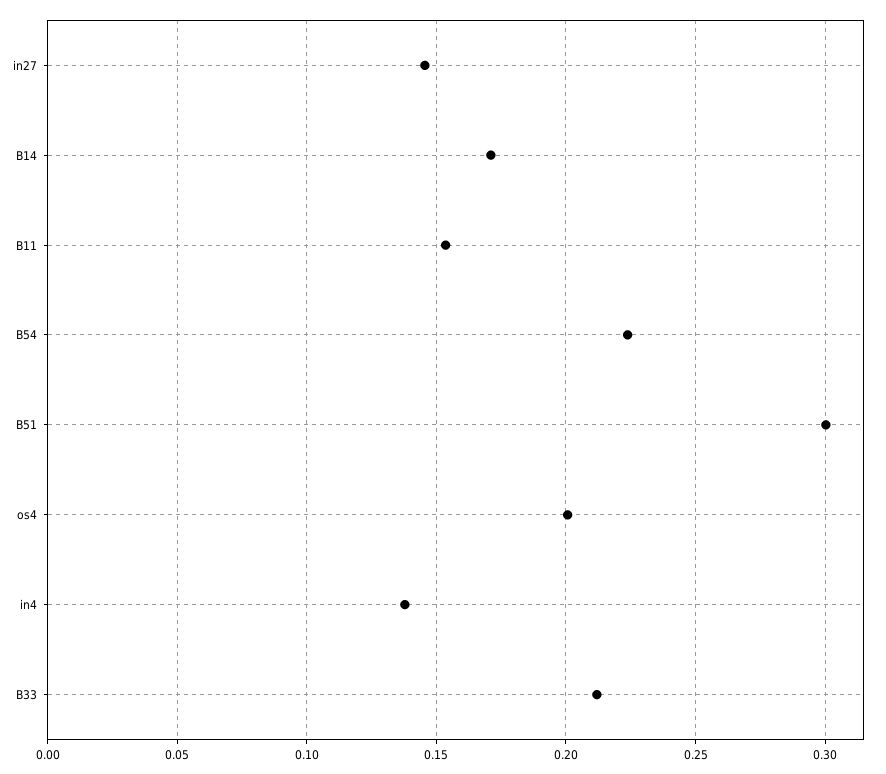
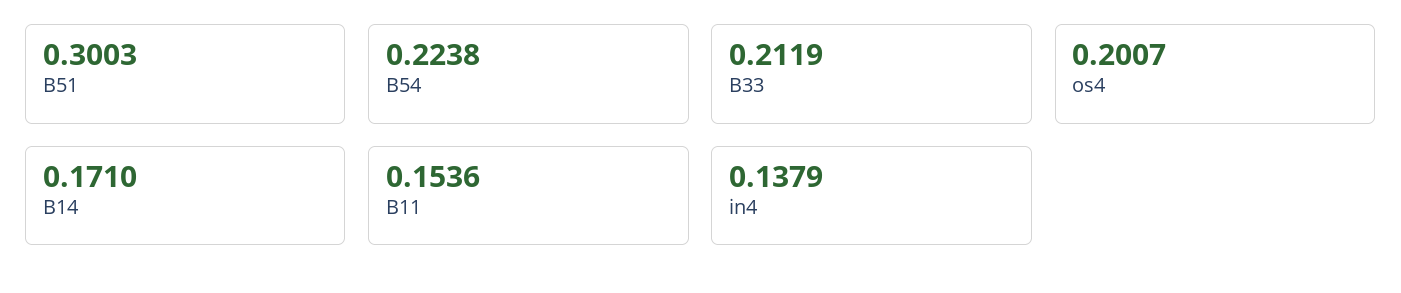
in27: 0.145 -> none

